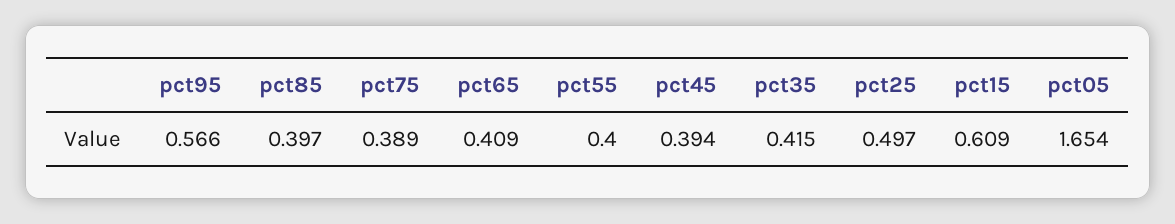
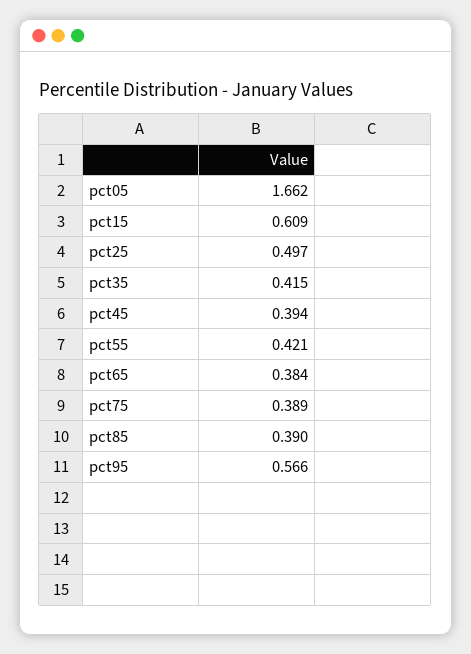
pct85: 0.397 -> 0.39
pct65: 0.409 -> 0.384
pct55: 0.4 -> 0.421
pct05: 1.654 -> 1.662

